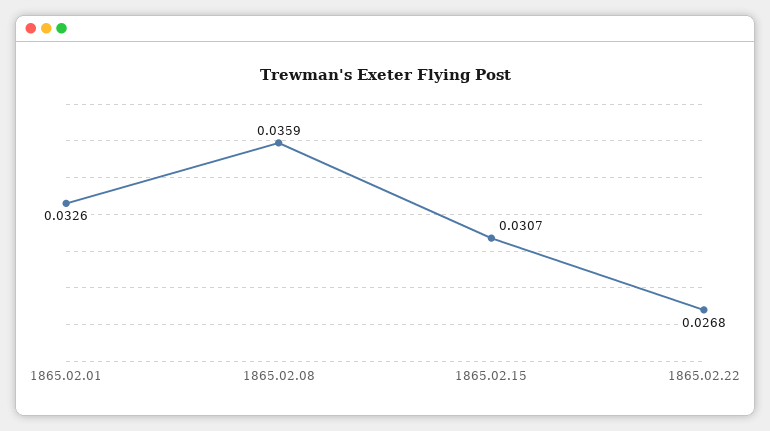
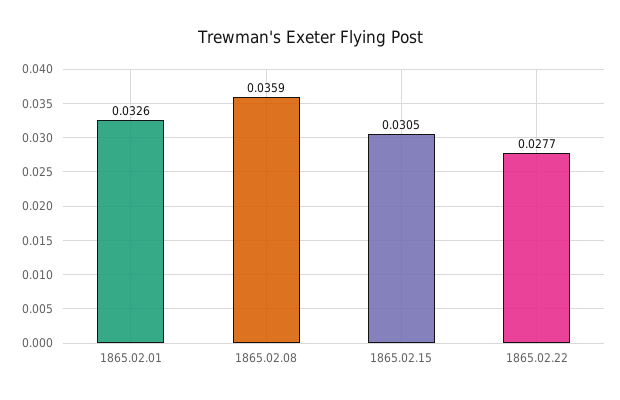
1865.02.15: 0.0307 -> 0.0305
1865.02.22: 0.0268 -> 0.0277

